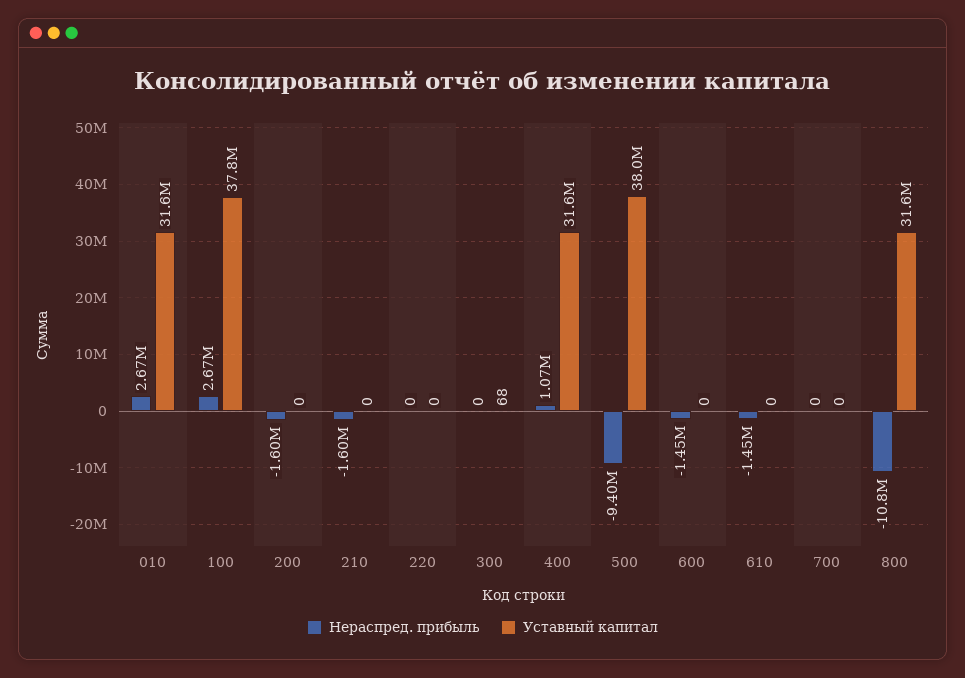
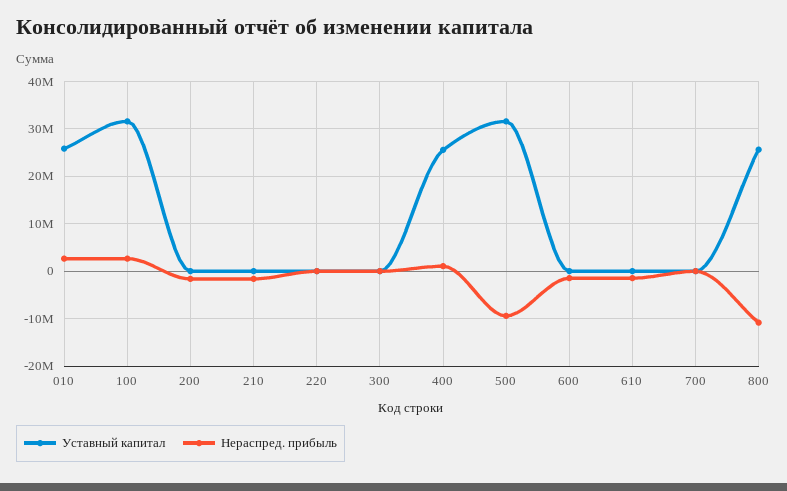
Уставный капитал, 010: 31600000 -> 26000000
Уставный капитал, 100: 37800000 -> 32000000
Уставный капитал, 400: 31600000 -> 26000000
Уставный капитал, 500: 38000000 -> 32000000
Уставный капитал, 800: 31600000 -> 26000000

